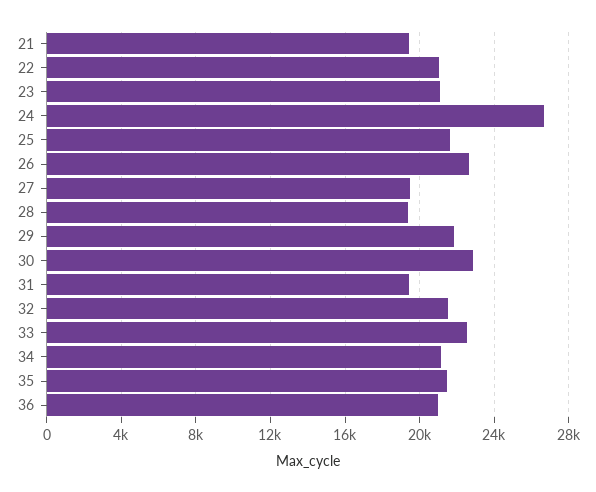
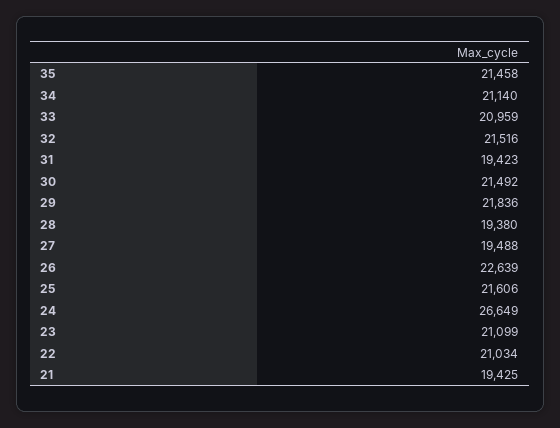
30: 23000 -> 21492
33: 22500 -> 20959
36: 21000 -> none

